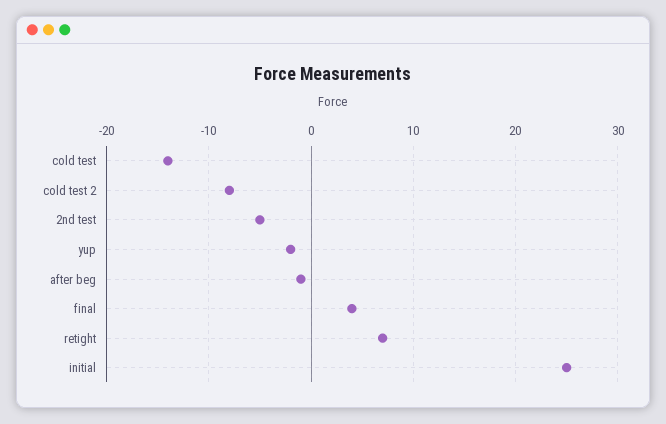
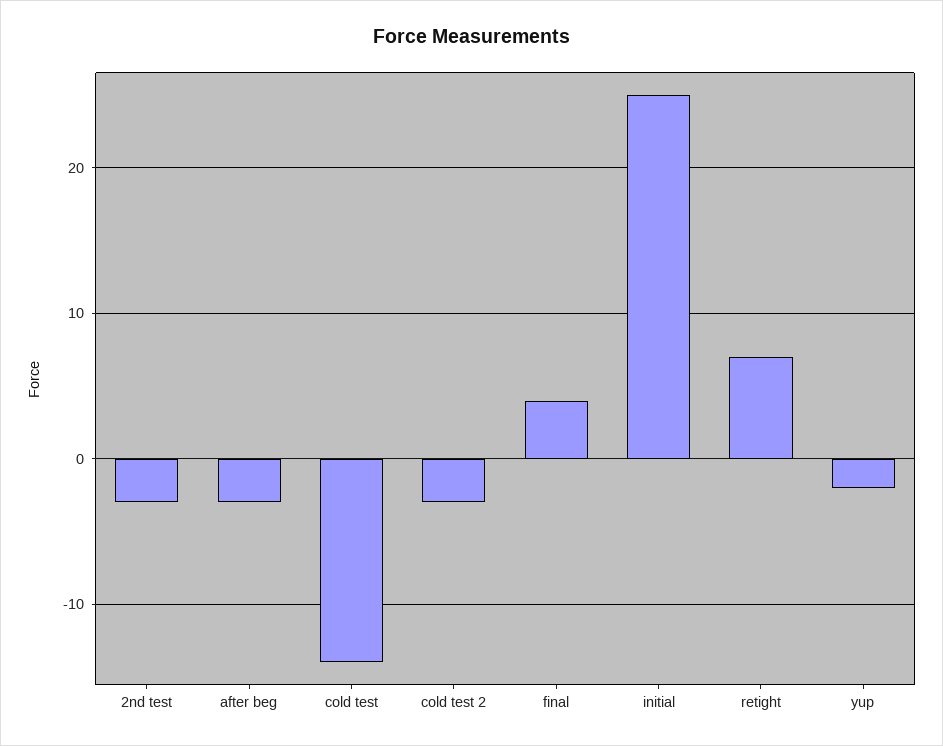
cold test 2: -8 -> -3
2nd test: -5 -> -3
after beg: -1 -> -3

